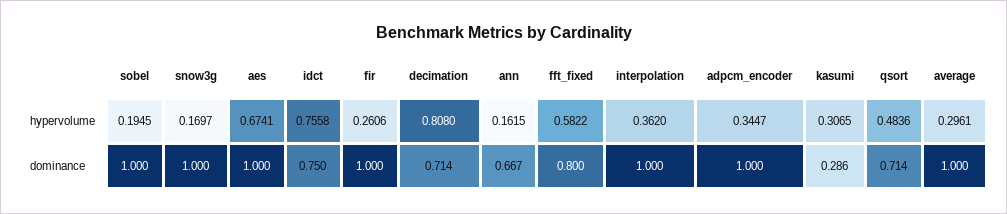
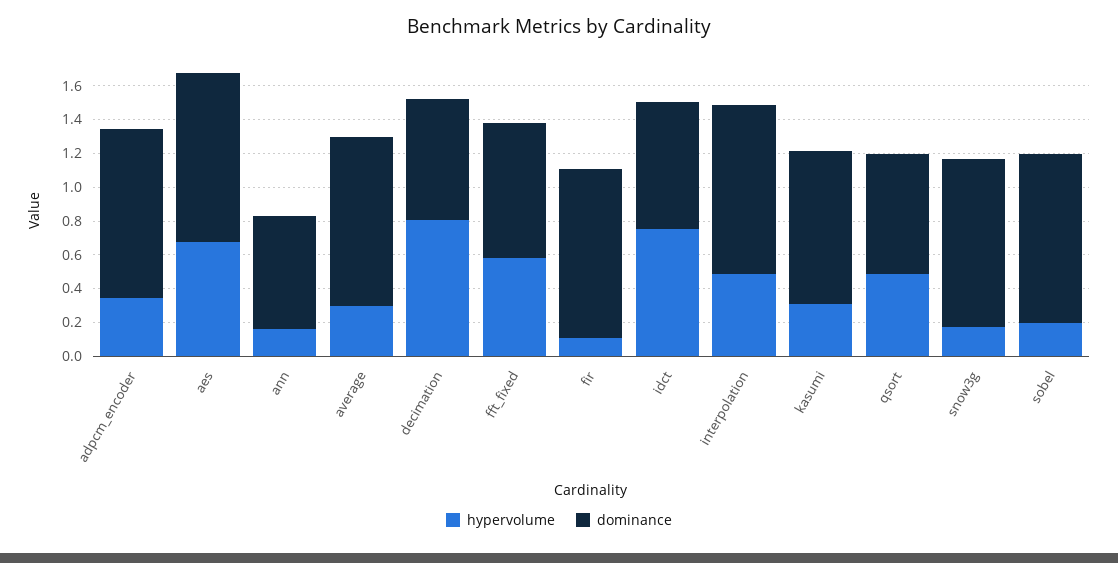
hypervolume, fir: 0.2606 -> 0.1
hypervolume, interpolation: 0.362 -> 0.5
dominance, kasumi: 0.286 -> 0.9

